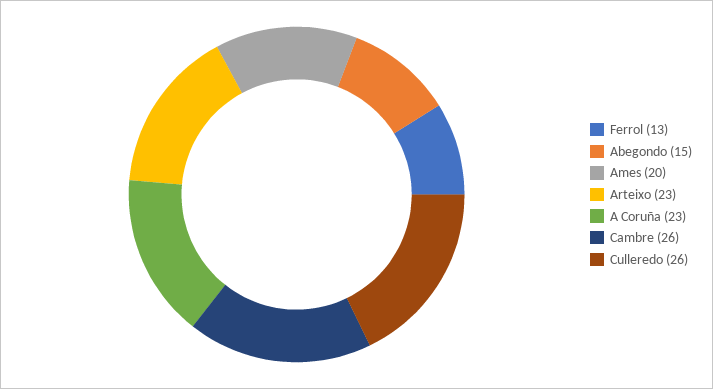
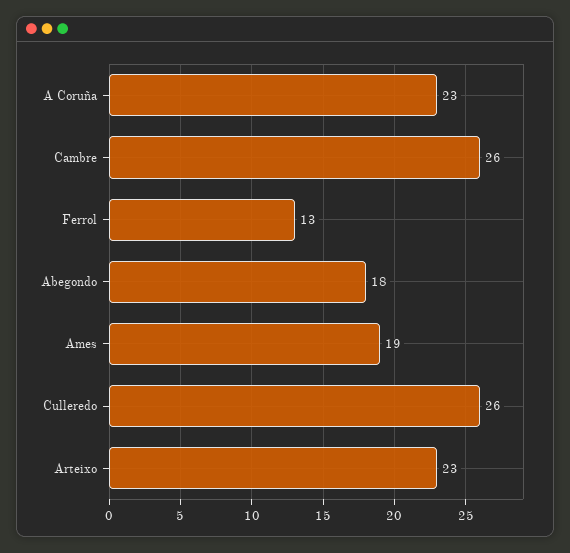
Abegondo: 15 -> 18
Ames: 20 -> 19

